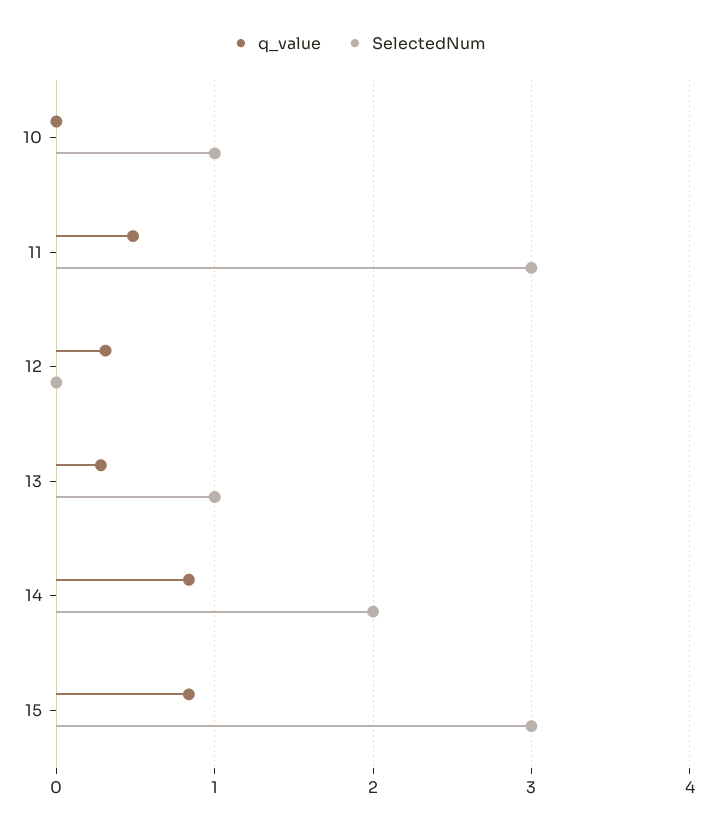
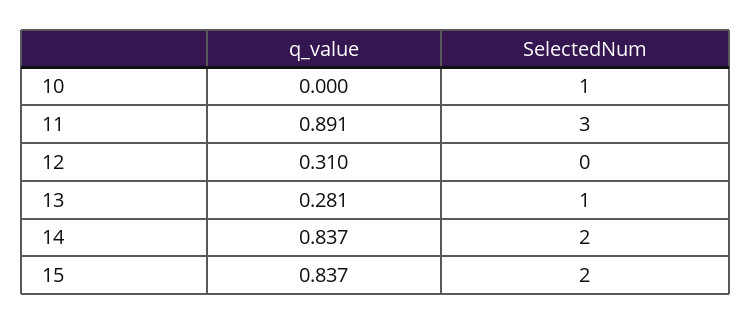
q_value, 11: 0.5 -> 0.891
SelectedNum, 15: 3 -> 2

